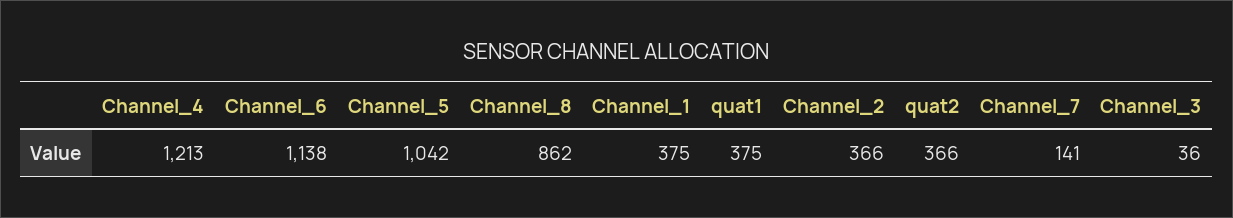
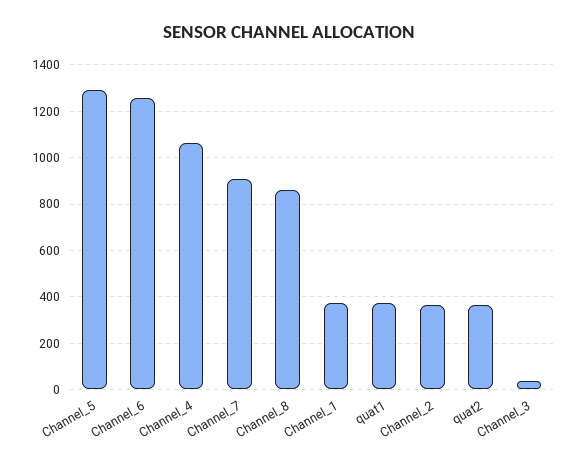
Channel_4: 1213 -> 1050
Channel_6: 1138 -> 1250
Channel_5: 1042 -> 1300
Channel_7: 141 -> 900

